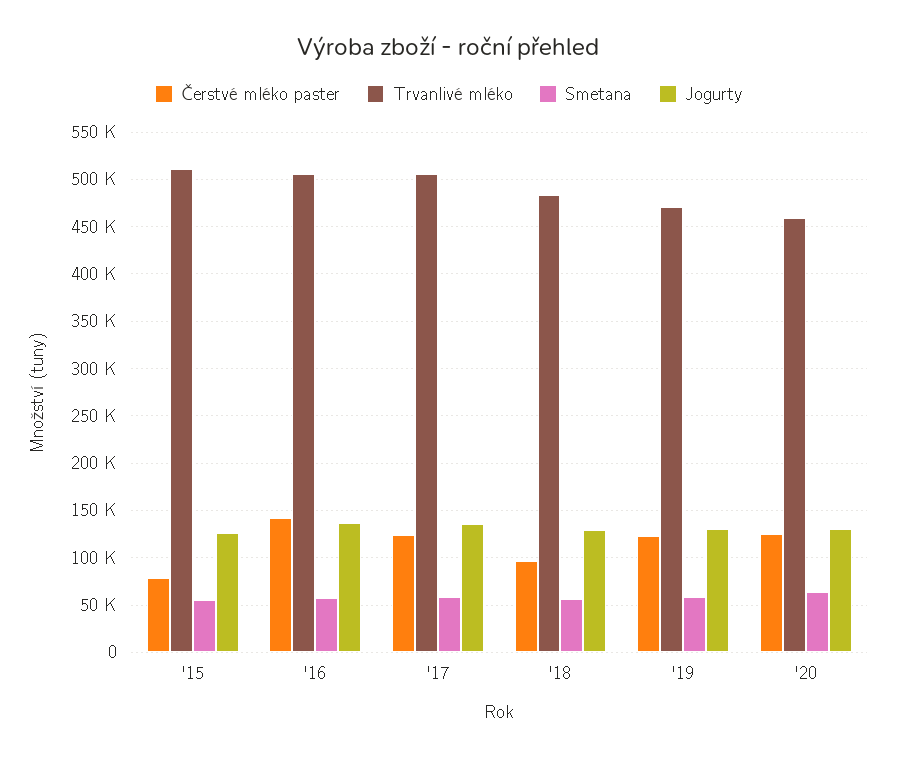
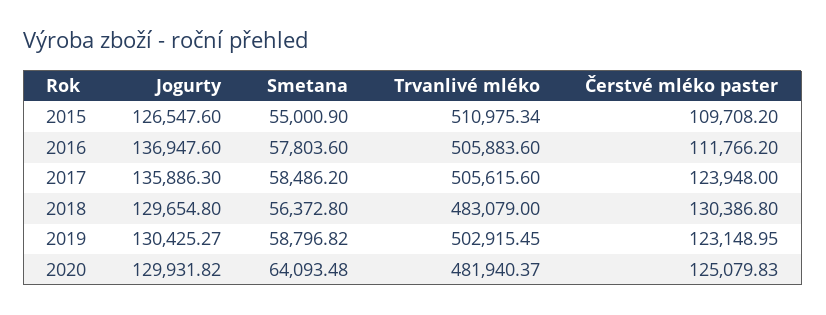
Čerstvé mléko paster, '15: 80000 -> 109708.2
Čerstvé mléko paster, '16: 140000 -> 111766.2
Čerstvé mléko paster, '18: 100000 -> 130386.8
Trvanlivé mléko, '19: 470000 -> 502915.45
Trvanlivé mléko, '20: 460000 -> 481940.37

